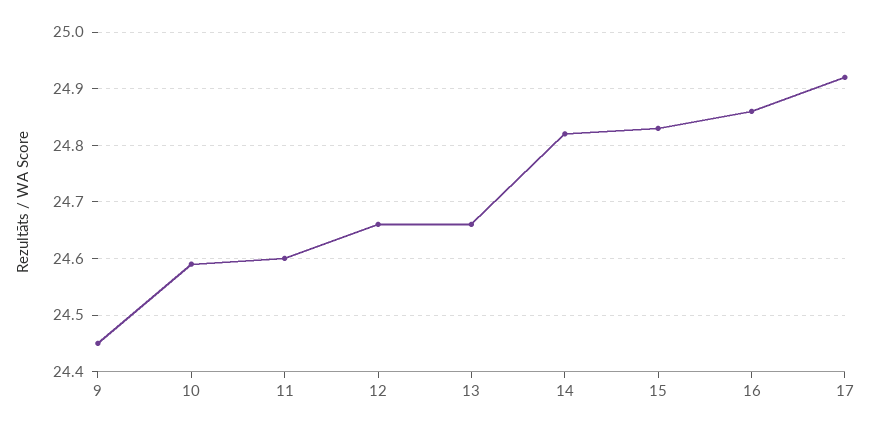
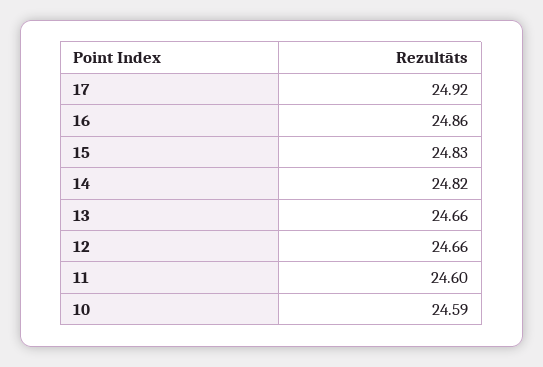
9: 24.45 -> none

